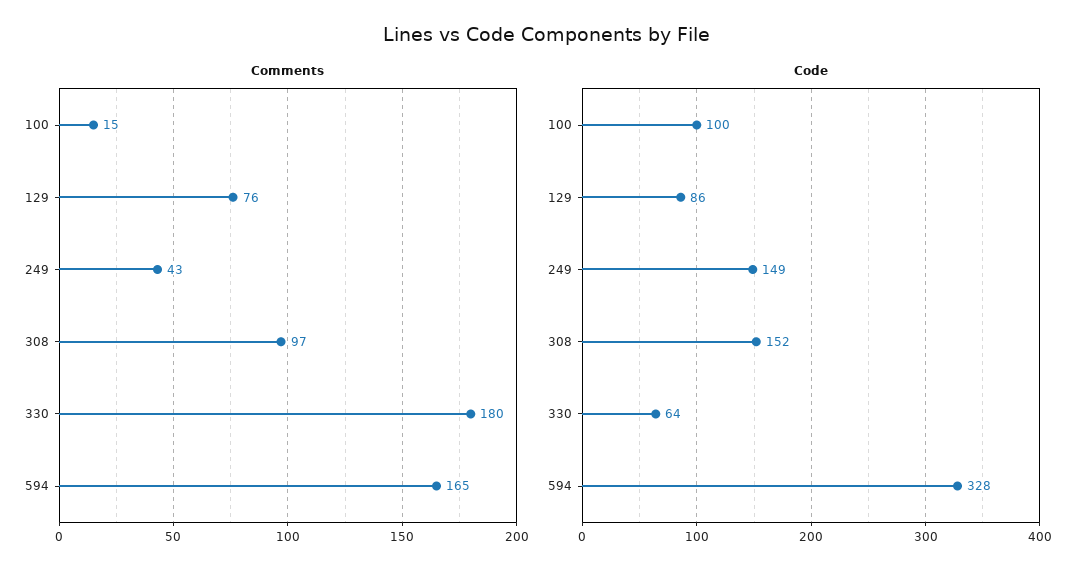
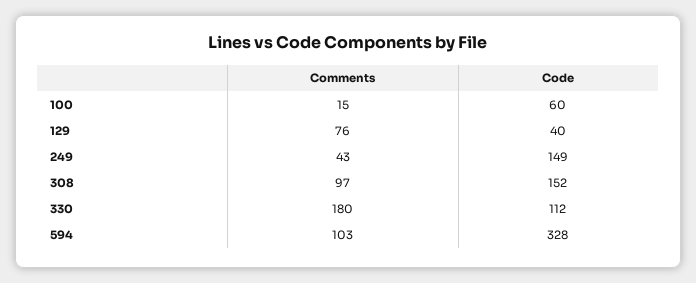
Comments, 594: 165 -> 103
Code, 100: 100 -> 60
Code, 129: 86 -> 40
Code, 330: 64 -> 112

